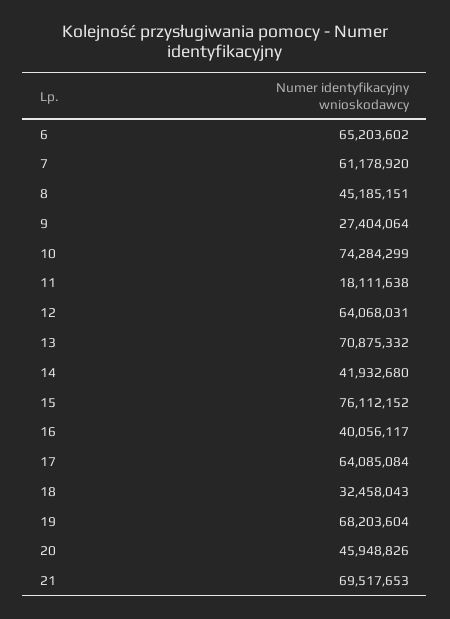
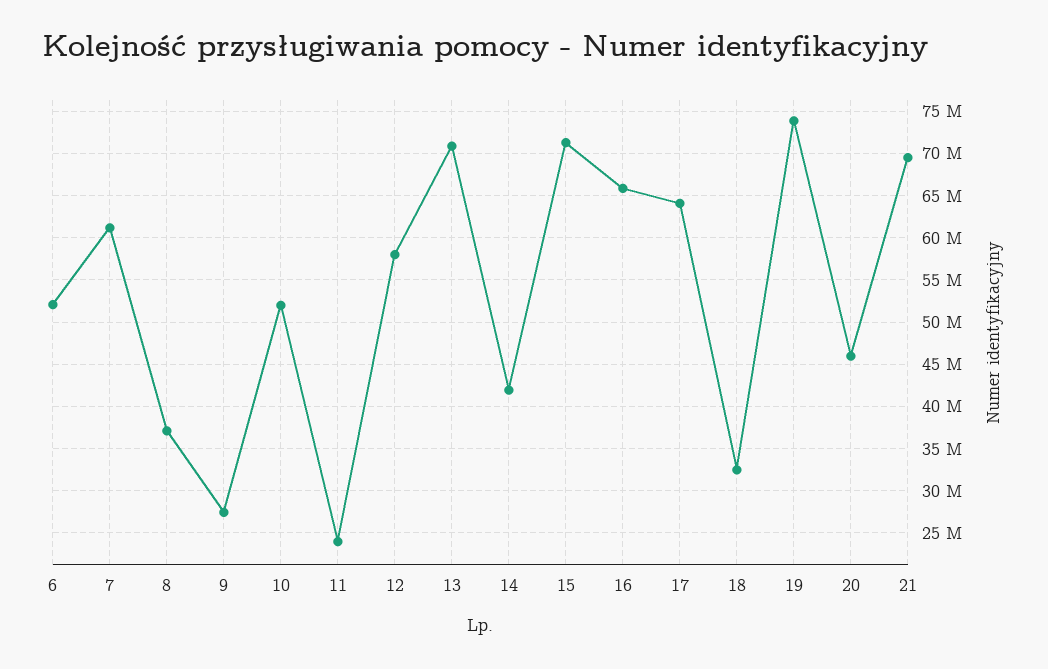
6: 65203602 -> 52000000
8: 45185151 -> 37000000
10: 74284299 -> 52000000
11: 18111638 -> 24000000
12: 64068031 -> 58000000
15: 76112152 -> 71000000
16: 40056117 -> 66000000
19: 68203604 -> 74000000

